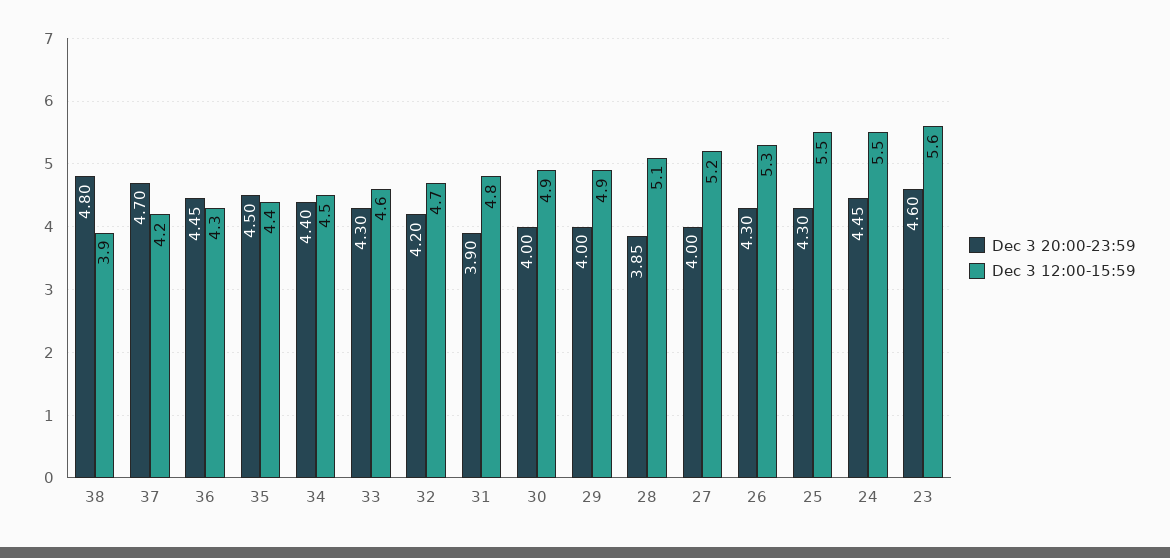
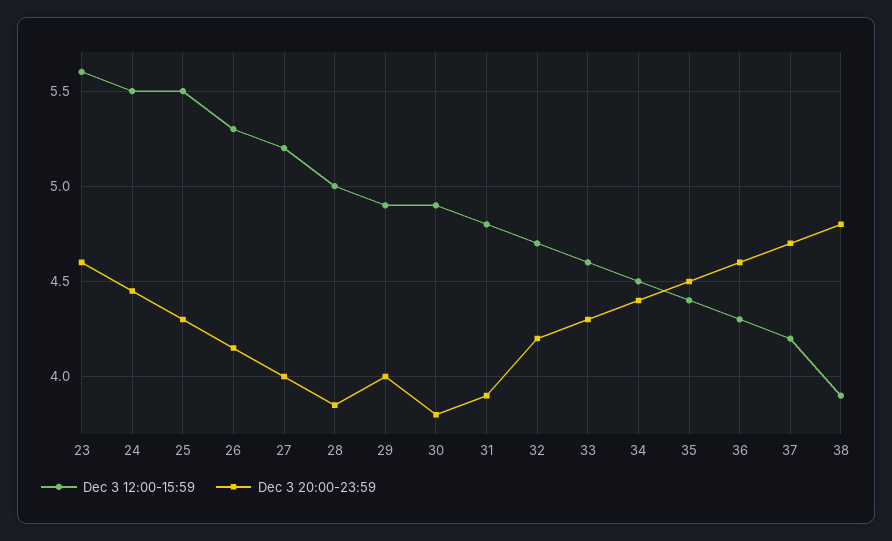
Dec 3 20:00-23:59, 36: 4.45 -> 4.6
Dec 3 20:00-23:59, 30: 4 -> 3.8
Dec 3 12:00-15:59, 28: 5.1 -> 5
Dec 3 20:00-23:59, 26: 4.3 -> 4.15

